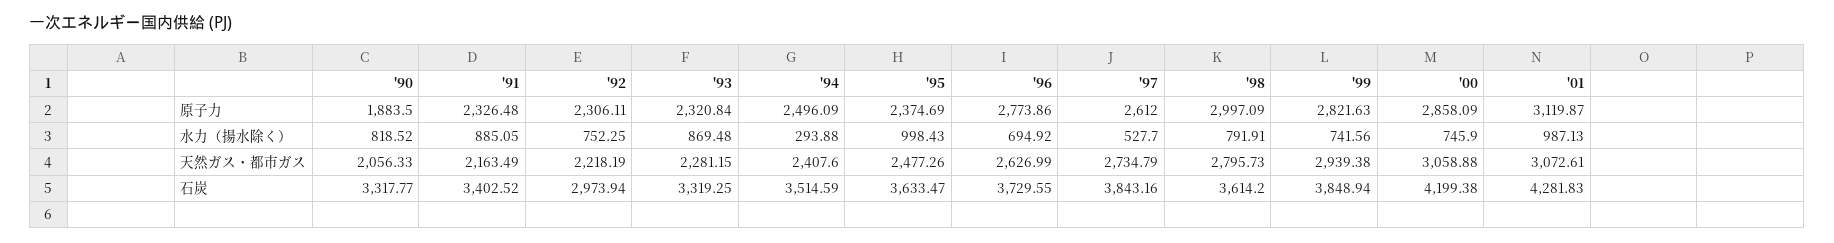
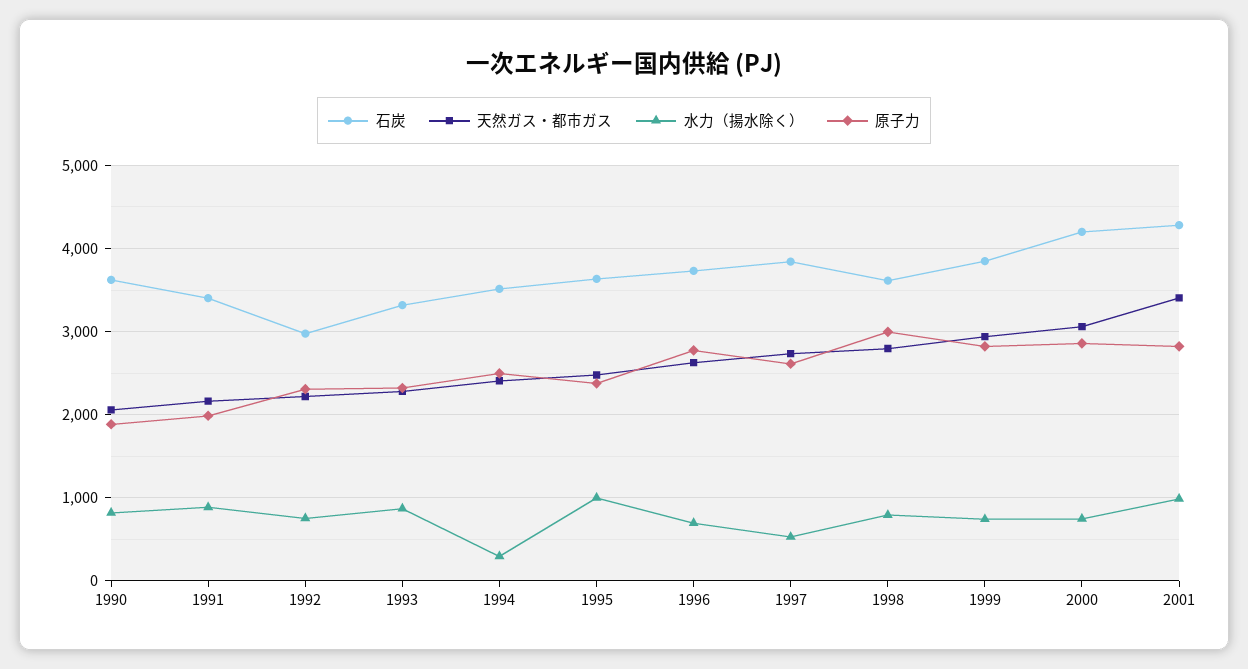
原子力, '91: 2326.48 -> 2000
原子力, '01: 3119.87 -> 2800
天然ガス・都市ガス, '01: 3072.61 -> 3400
石炭, '90: 3317.77 -> 3600

